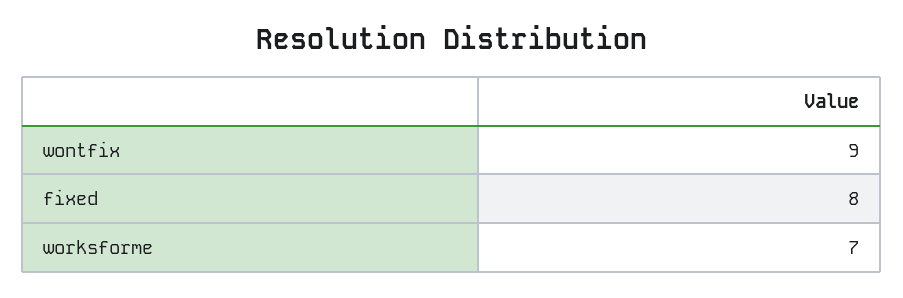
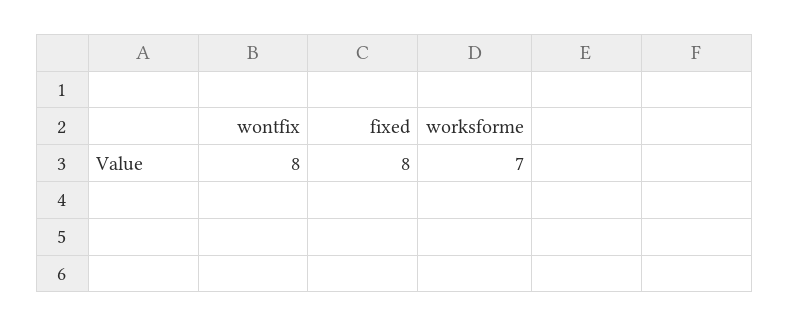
wontfix: 9 -> 8

